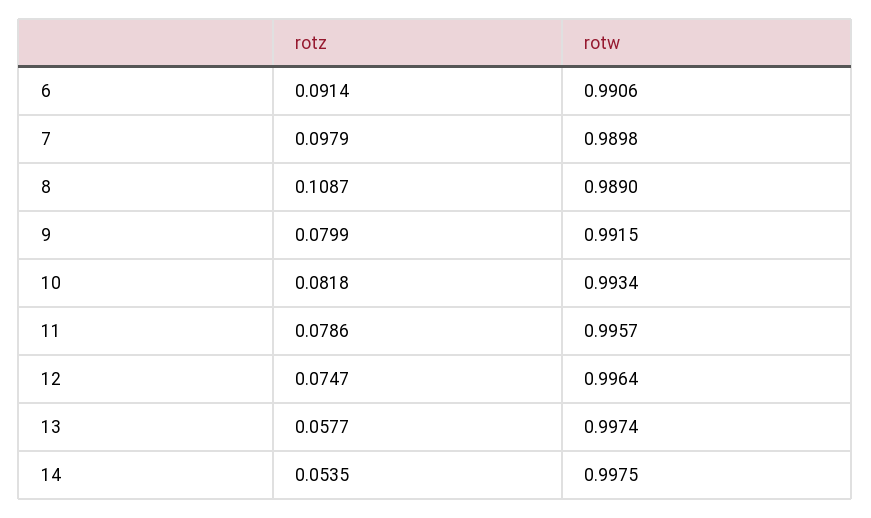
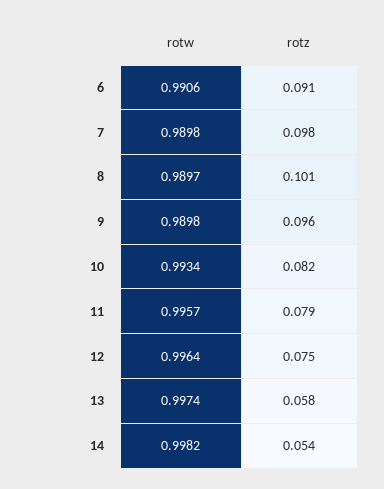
rotz, 8: 0.1087 -> 0.101
rotw, 8: 0.989 -> 0.9897
rotz, 9: 0.0799 -> 0.096
rotw, 9: 0.9915 -> 0.9898
rotw, 14: 0.9975 -> 0.9982

